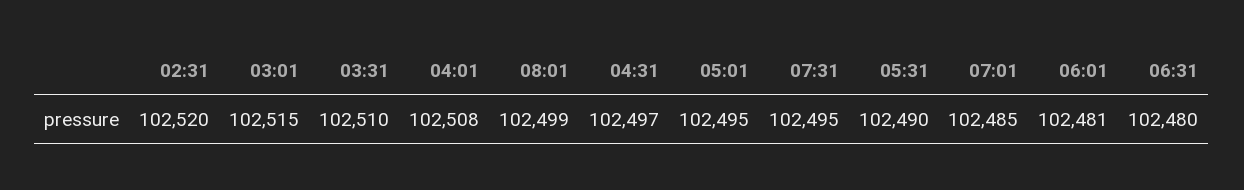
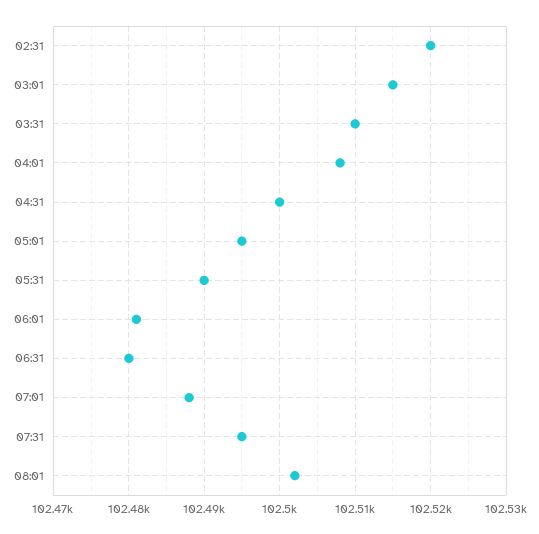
08:01: 102499 -> 102502
04:31: 102497 -> 102500
07:01: 102485 -> 102488

